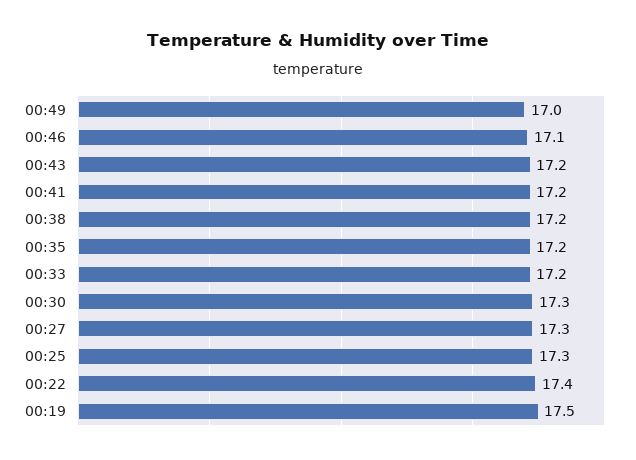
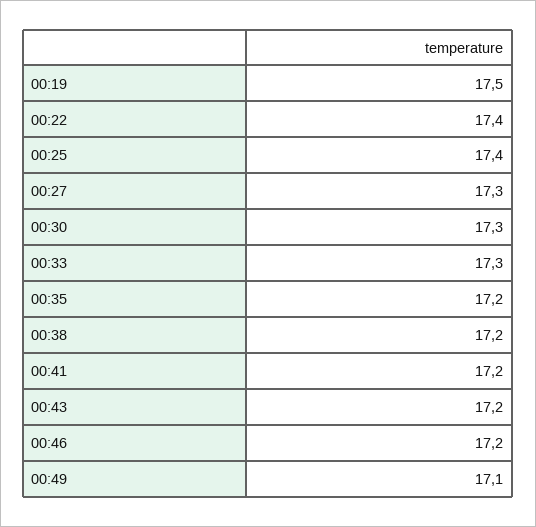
00:49: 17 -> 17.1
00:46: 17.1 -> 17.2
00:33: 17.2 -> 17.3
00:25: 17.3 -> 17.4

